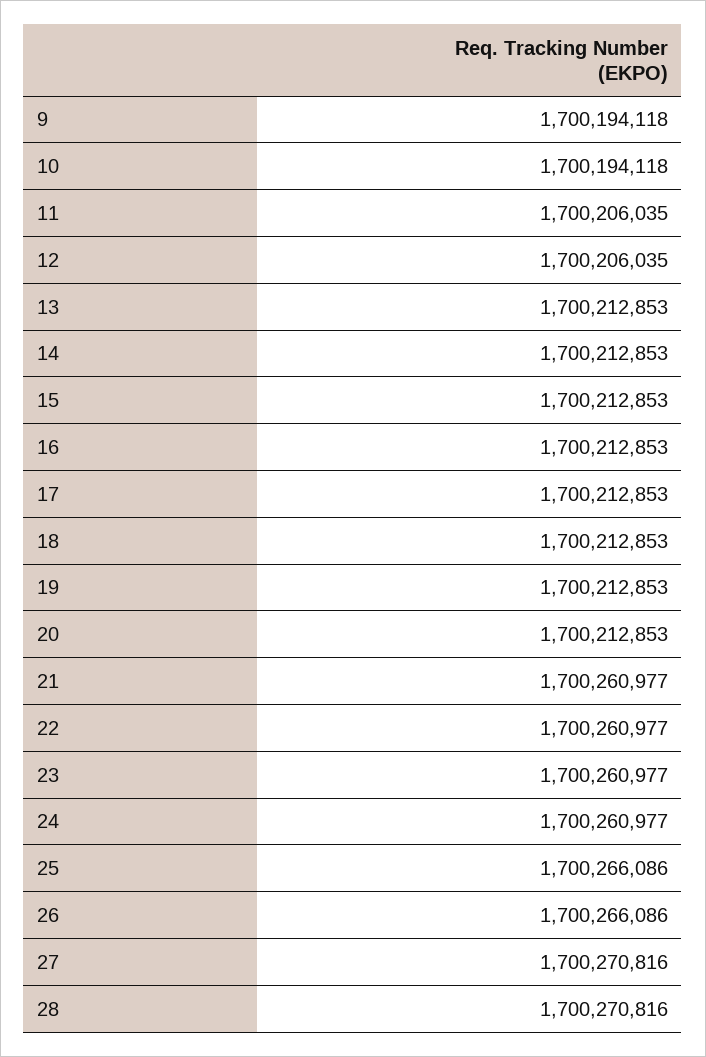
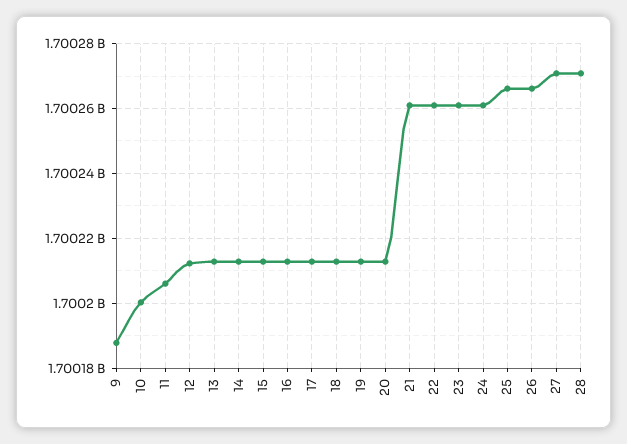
9: 1700194118 -> 1700188000
10: 1700194118 -> 1700200000
12: 1700206035 -> 1700212000

